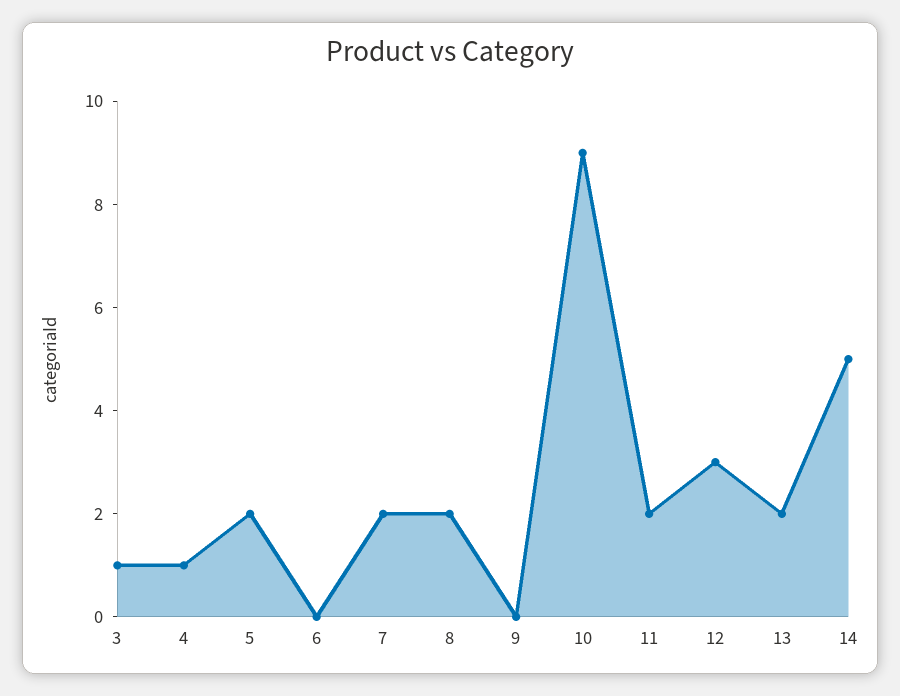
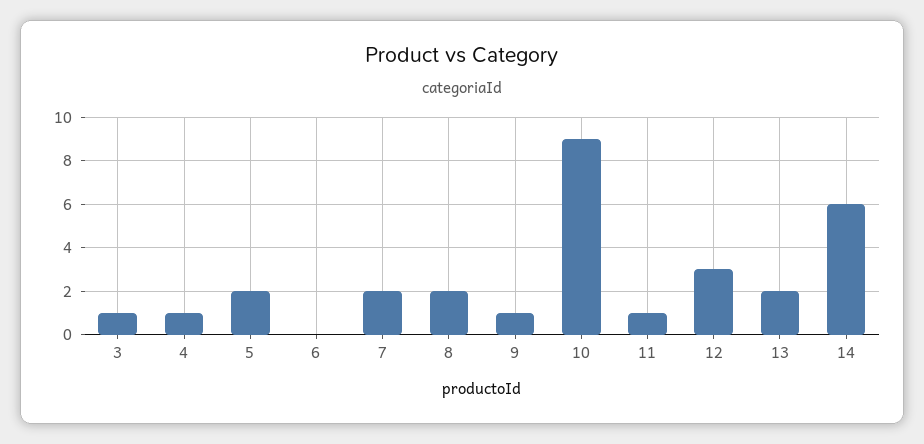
9: 0 -> 1
11: 2 -> 1
14: 5 -> 6

